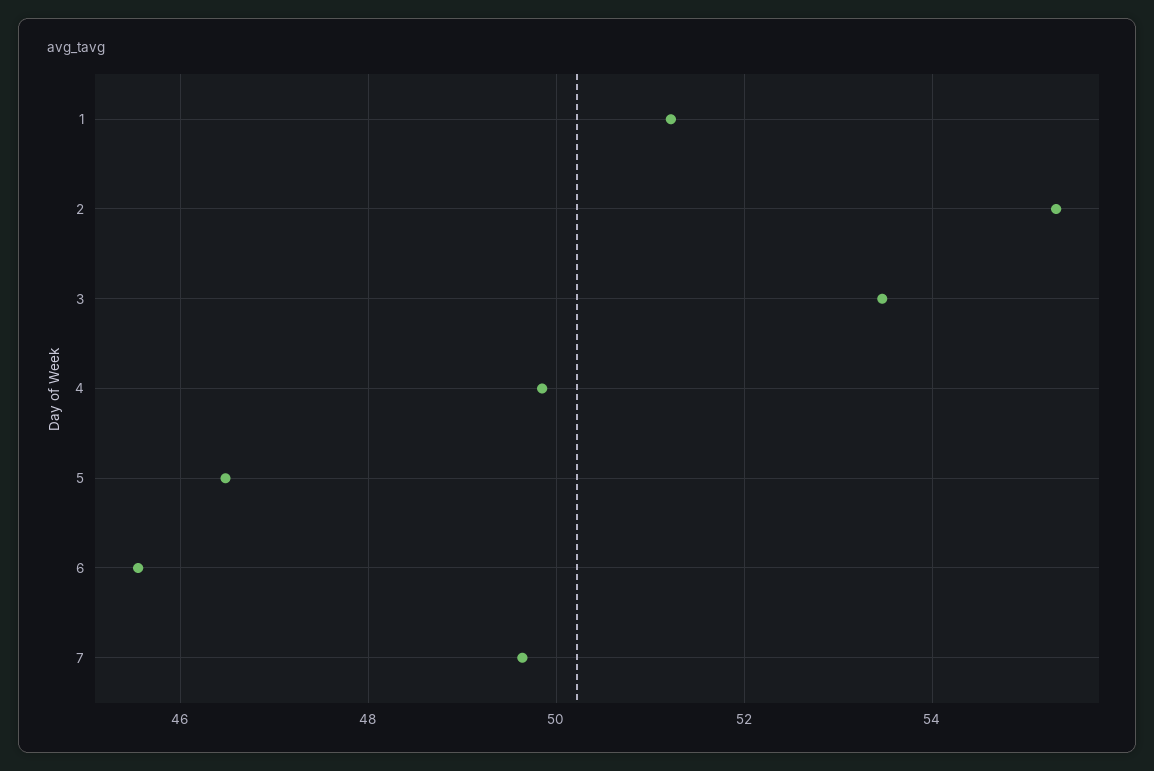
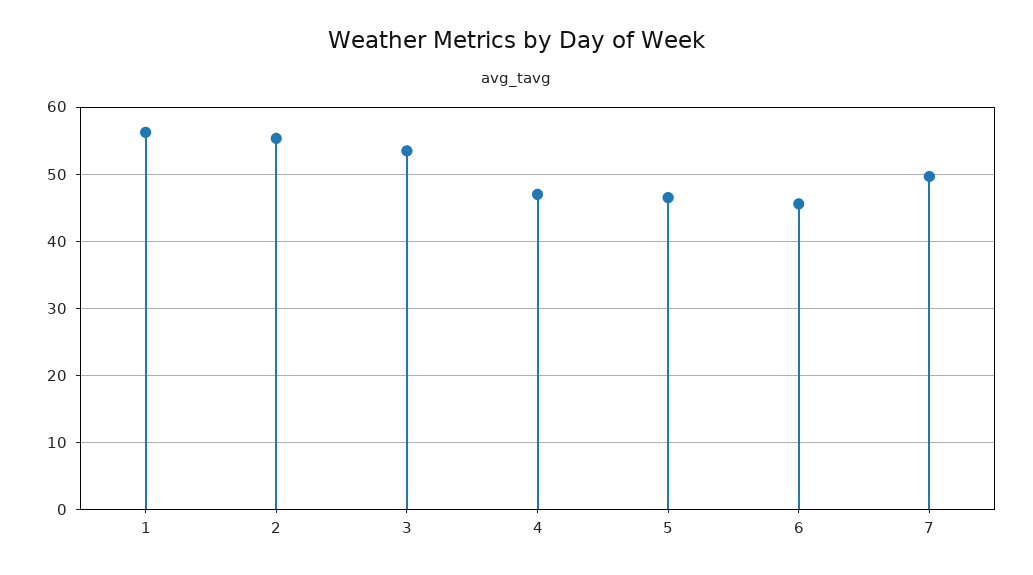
1: 51.2 -> 56
4: 49.8 -> 47

